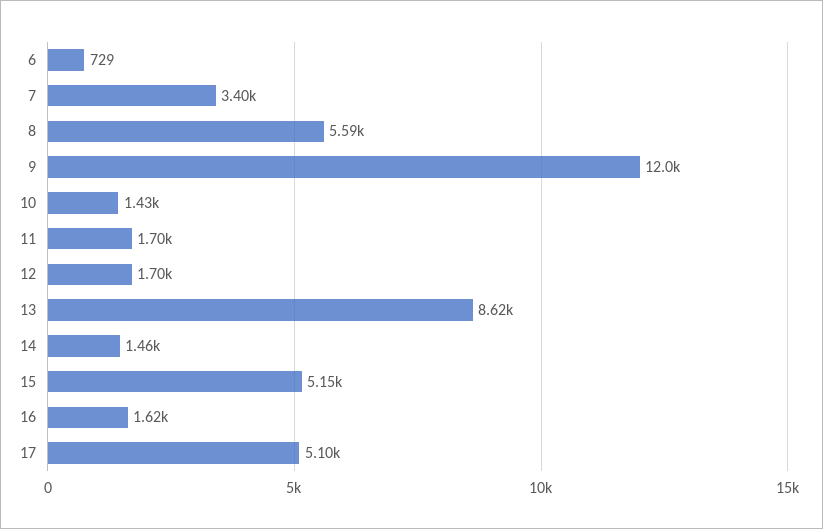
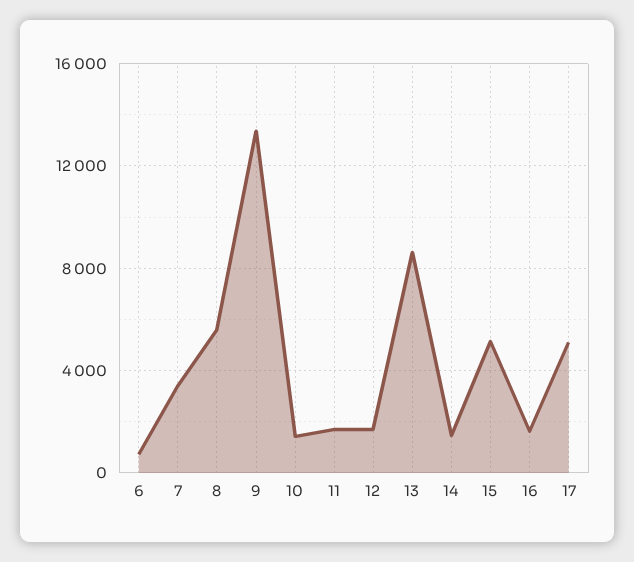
9: 12000 -> 13500

